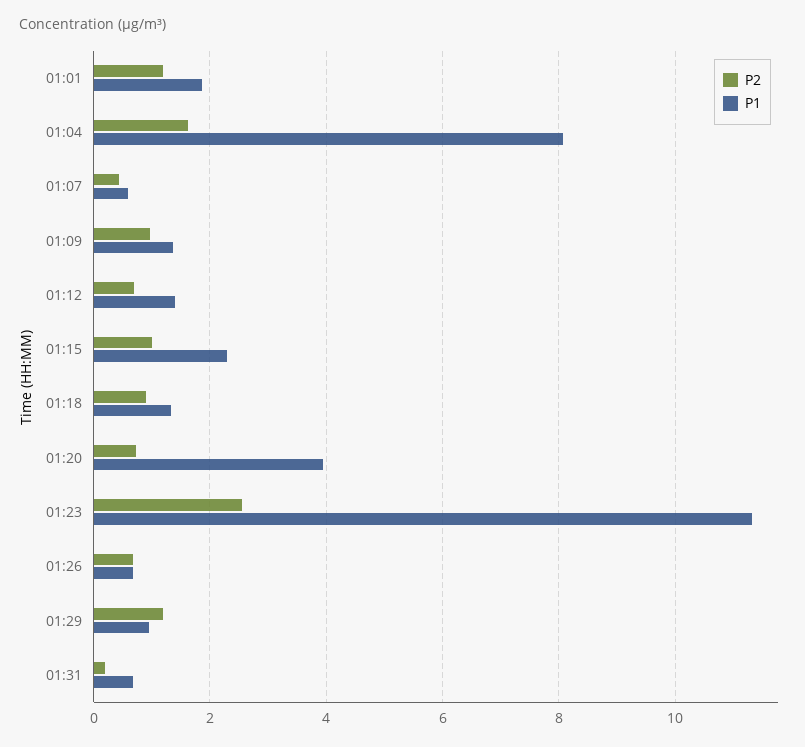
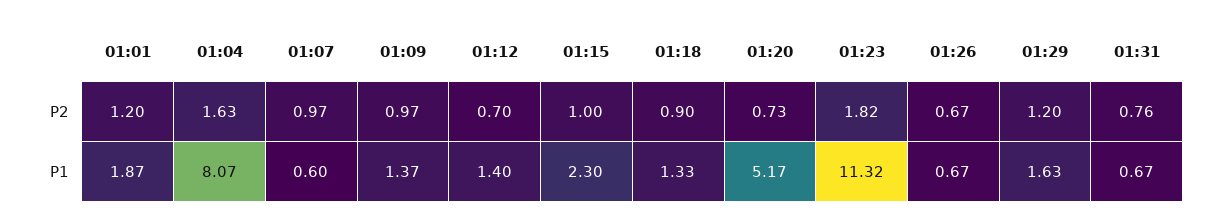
P2, 01:07: 0.4 -> 0.97
P1, 01:20: 4 -> 5.17
P2, 01:23: 2.6 -> 1.82
P1, 01:29: 1 -> 1.63
P2, 01:31: 0.2 -> 0.76

